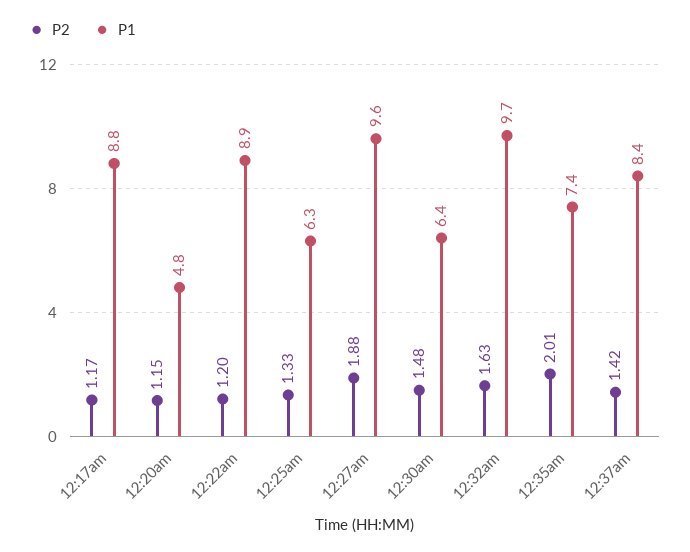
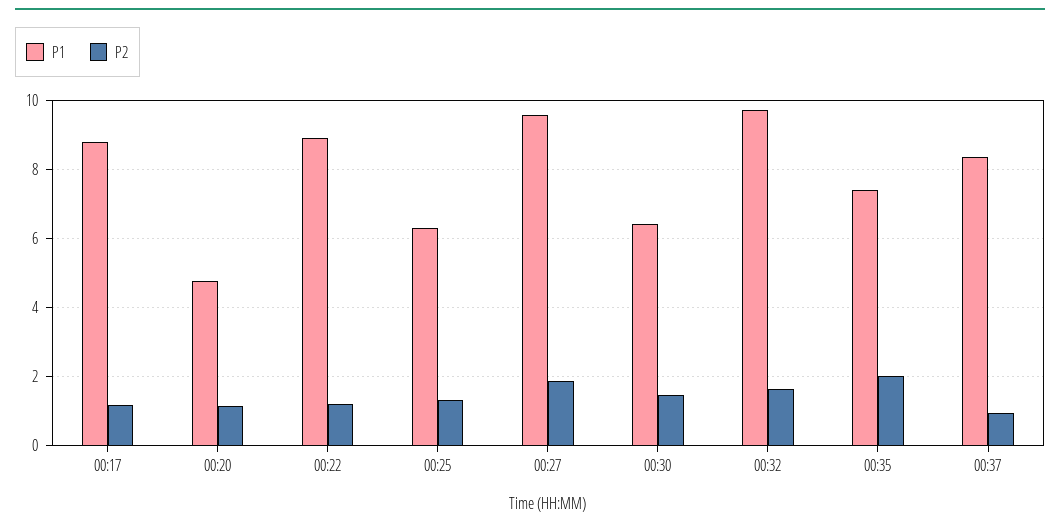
P2, 12:37am: 1.42 -> 1

